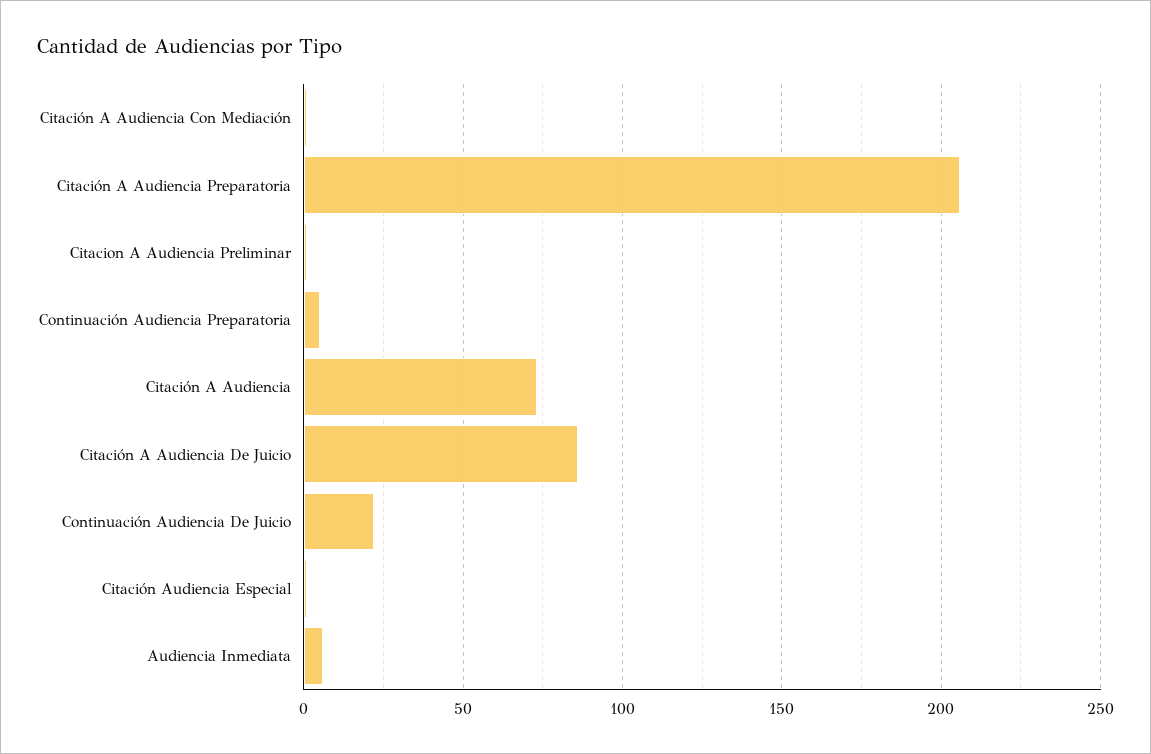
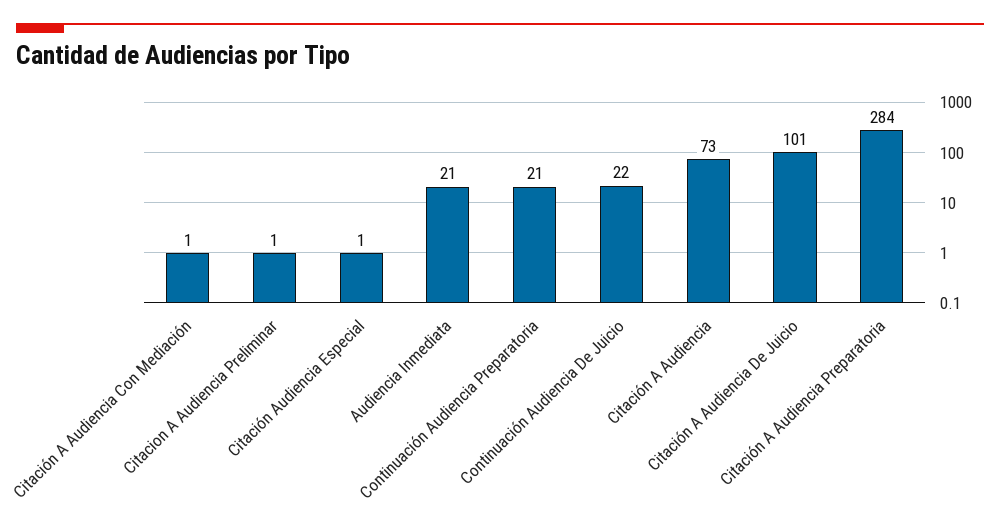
Citación A Audiencia Preparatoria: 205 -> 284
Continuación Audiencia Preparatoria: 5 -> 21
Citación A Audiencia De Juicio: 85 -> 101
Audiencia Inmediata: 5 -> 21

